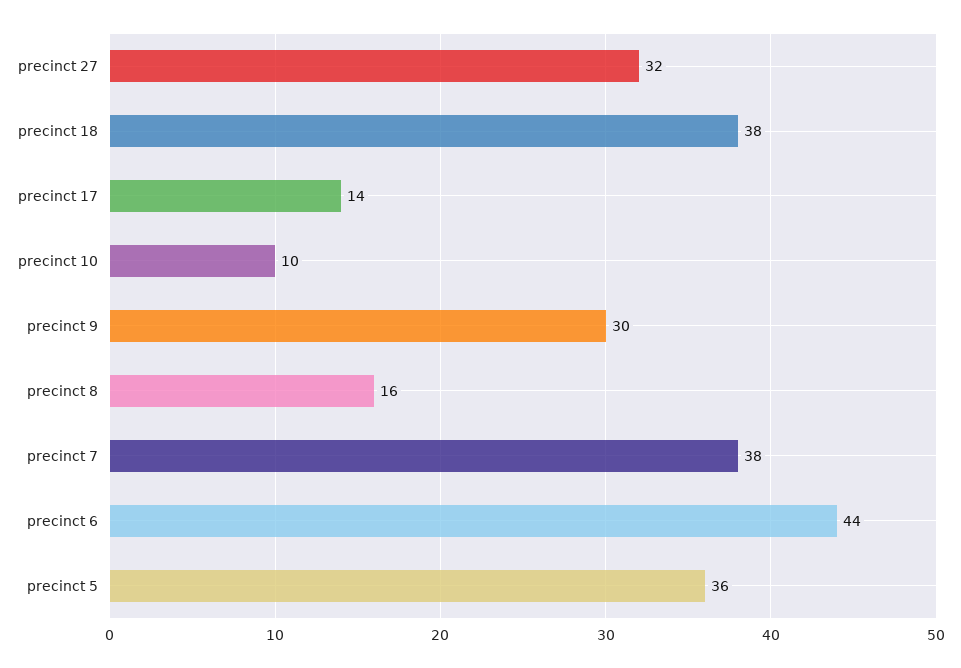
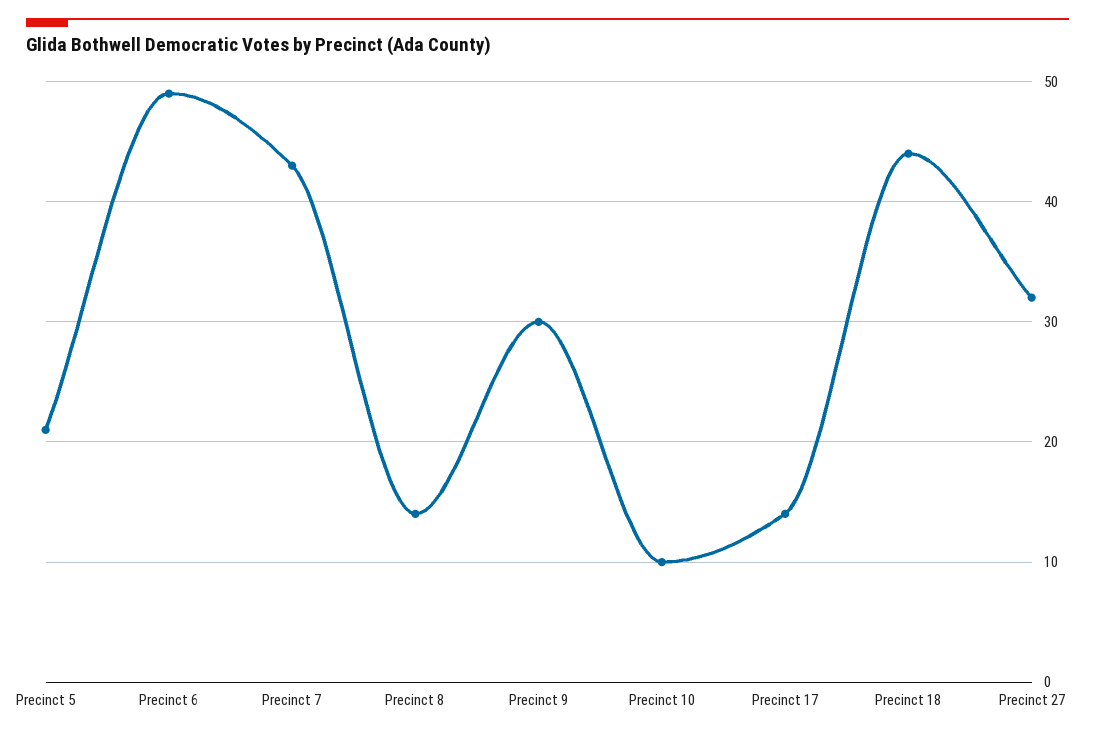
precinct 18: 38 -> 44
precinct 8: 16 -> 14
precinct 7: 38 -> 43
precinct 6: 44 -> 49
precinct 5: 36 -> 21

